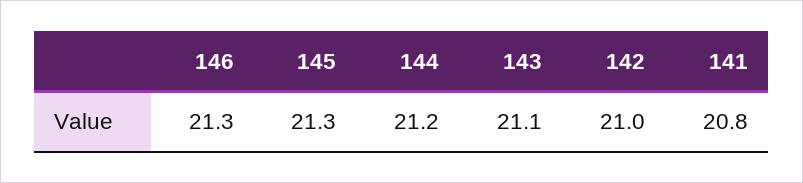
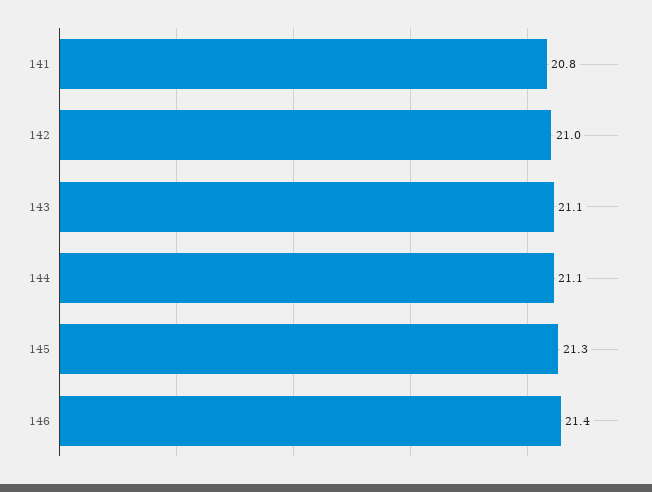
146: 21.3 -> 21.4
144: 21.2 -> 21.1

